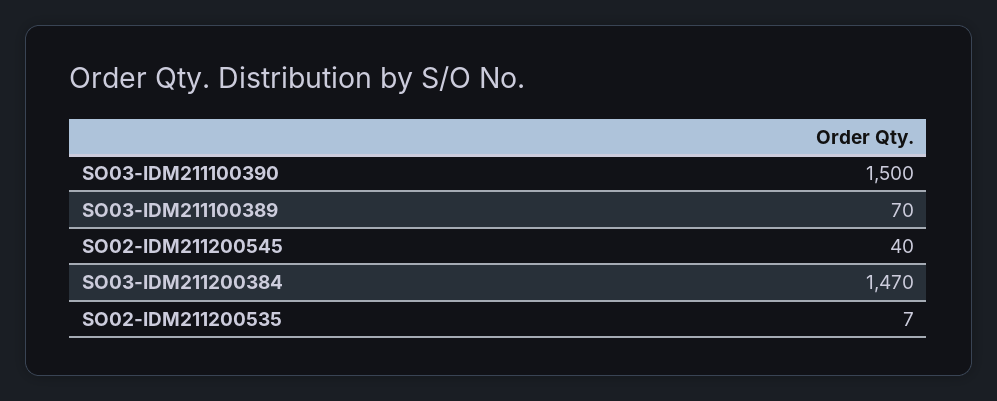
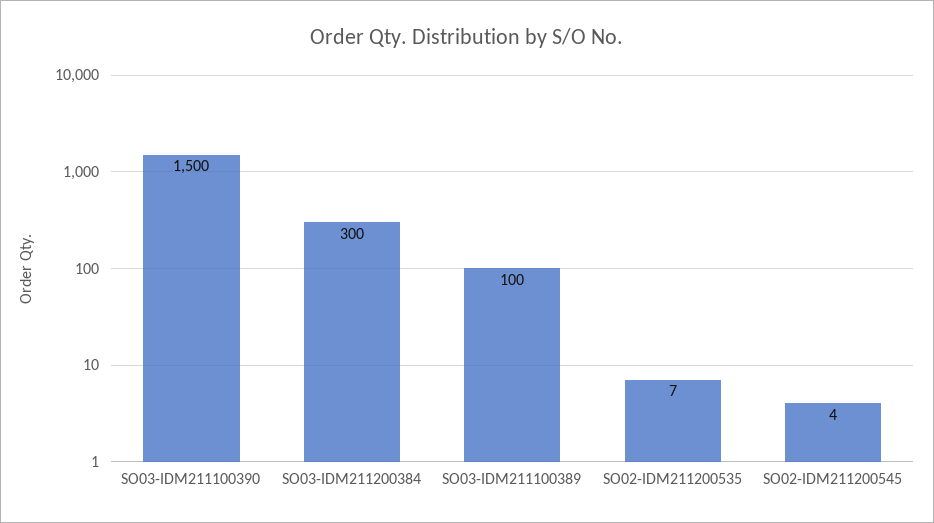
SO03-IDM211100389: 70 -> 100
SO02-IDM211200545: 40 -> 4
SO03-IDM211200384: 1470 -> 300

